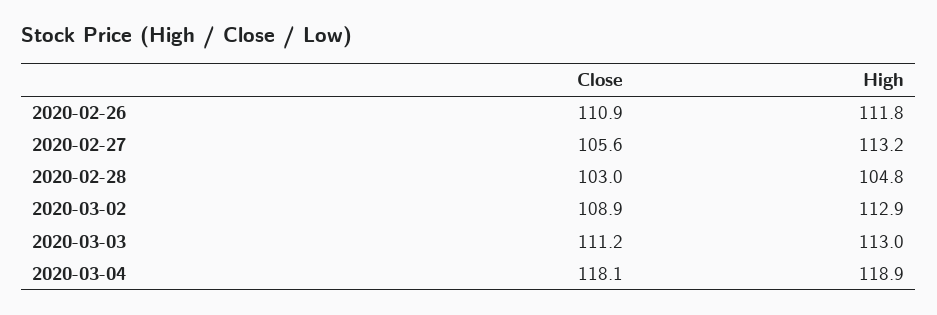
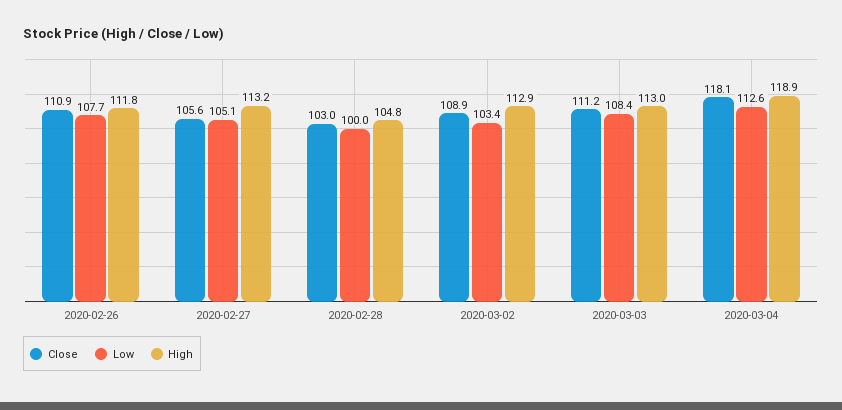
Low, 2020-02-26: none -> 107.7
Low, 2020-02-27: none -> 105.1
Low, 2020-02-28: none -> 100
Low, 2020-03-02: none -> 103.4
Low, 2020-03-03: none -> 108.4
Low, 2020-03-04: none -> 112.6

